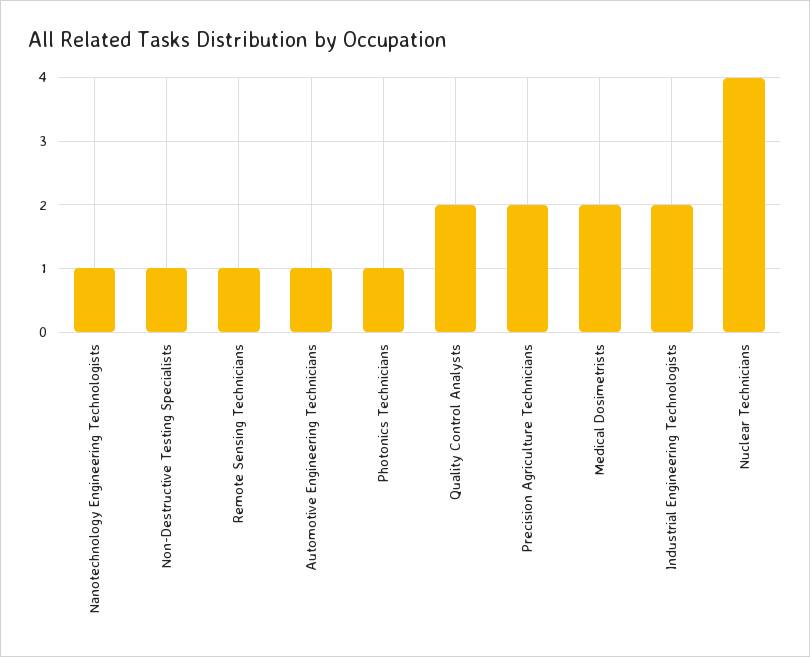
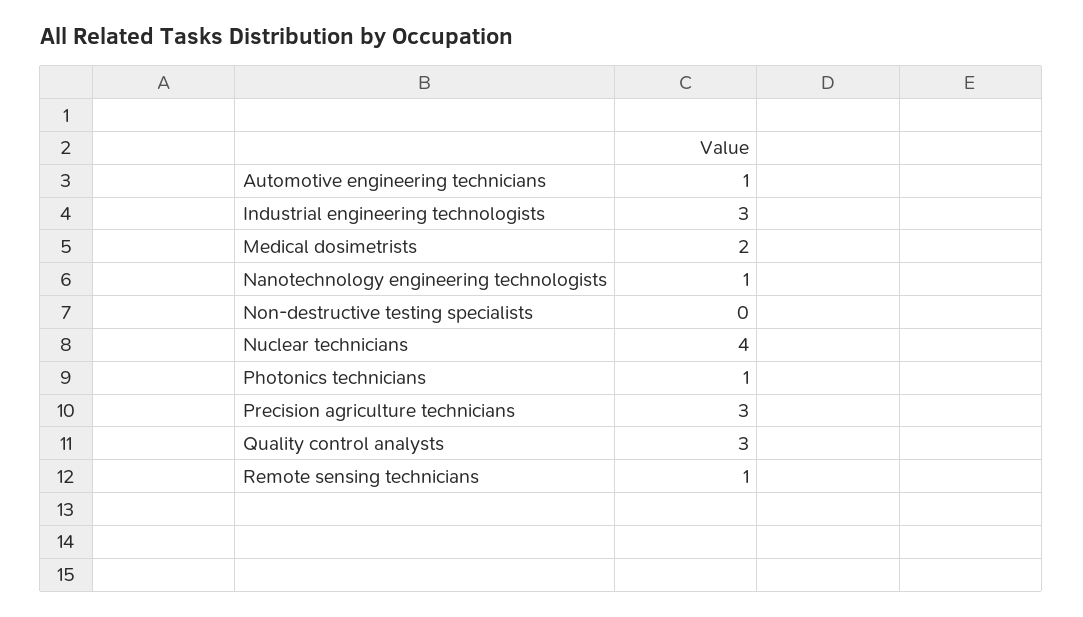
Non-Destructive Testing Specialists: 1 -> 0
Quality Control Analysts: 2 -> 3
Precision Agriculture Technicians: 2 -> 3
Industrial Engineering Technologists: 2 -> 3

